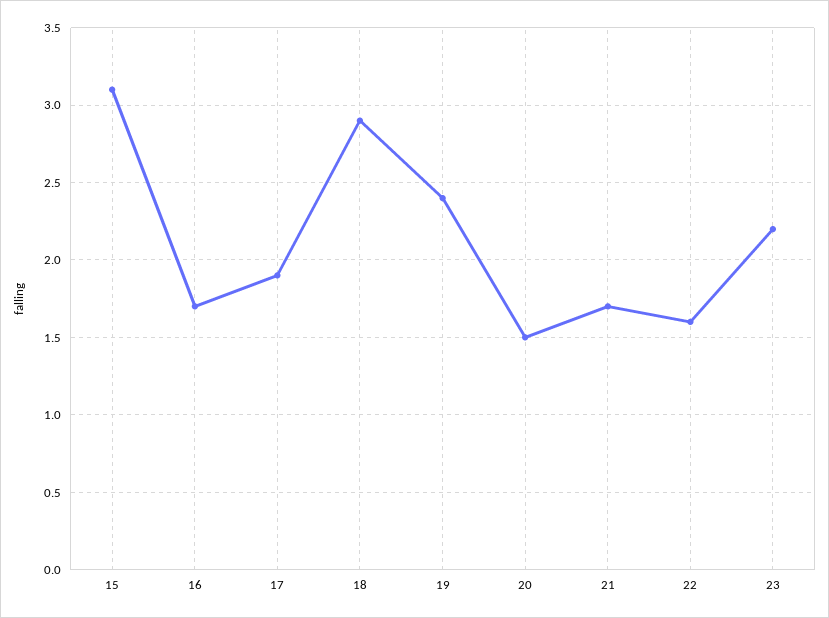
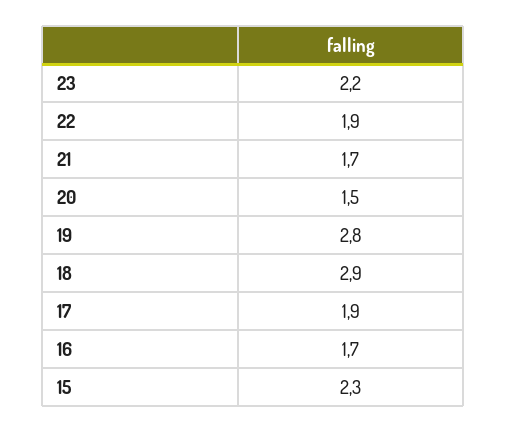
15: 3.1 -> 2.3
19: 2.4 -> 2.8
22: 1.6 -> 1.9

